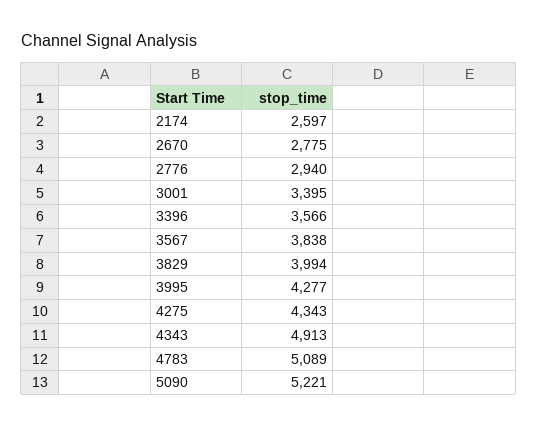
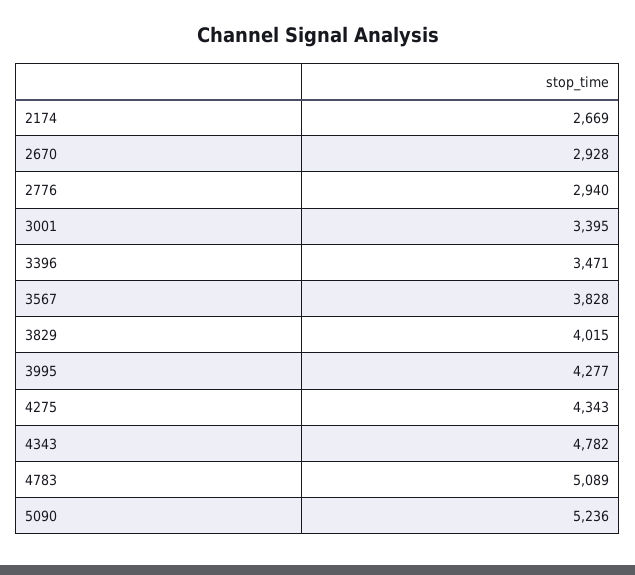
2174: 2597 -> 2669
2670: 2775 -> 2928
3396: 3566 -> 3471
3567: 3838 -> 3828
3829: 3994 -> 4015
4343: 4913 -> 4782
5090: 5221 -> 5236

